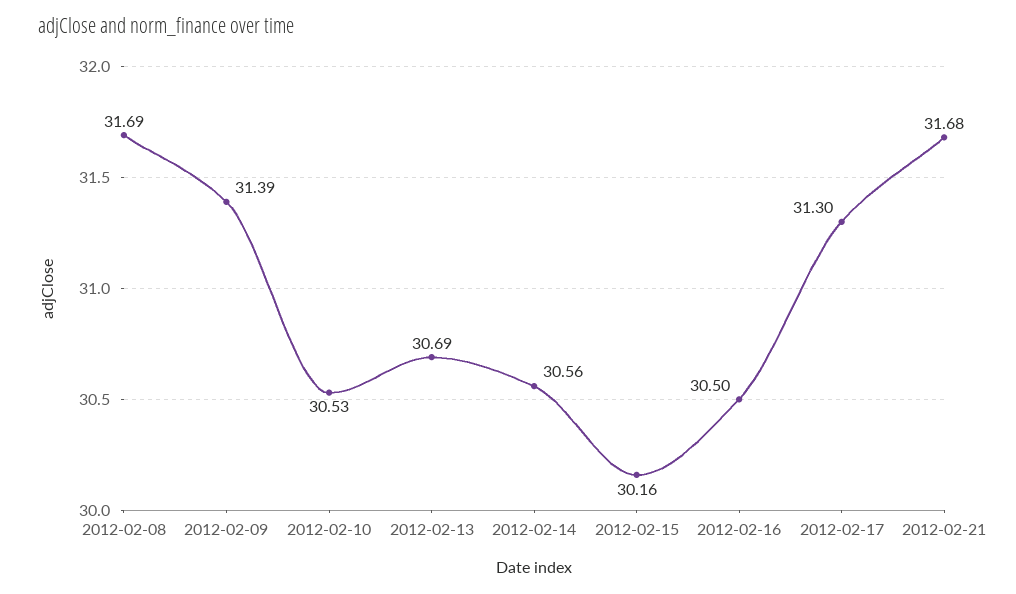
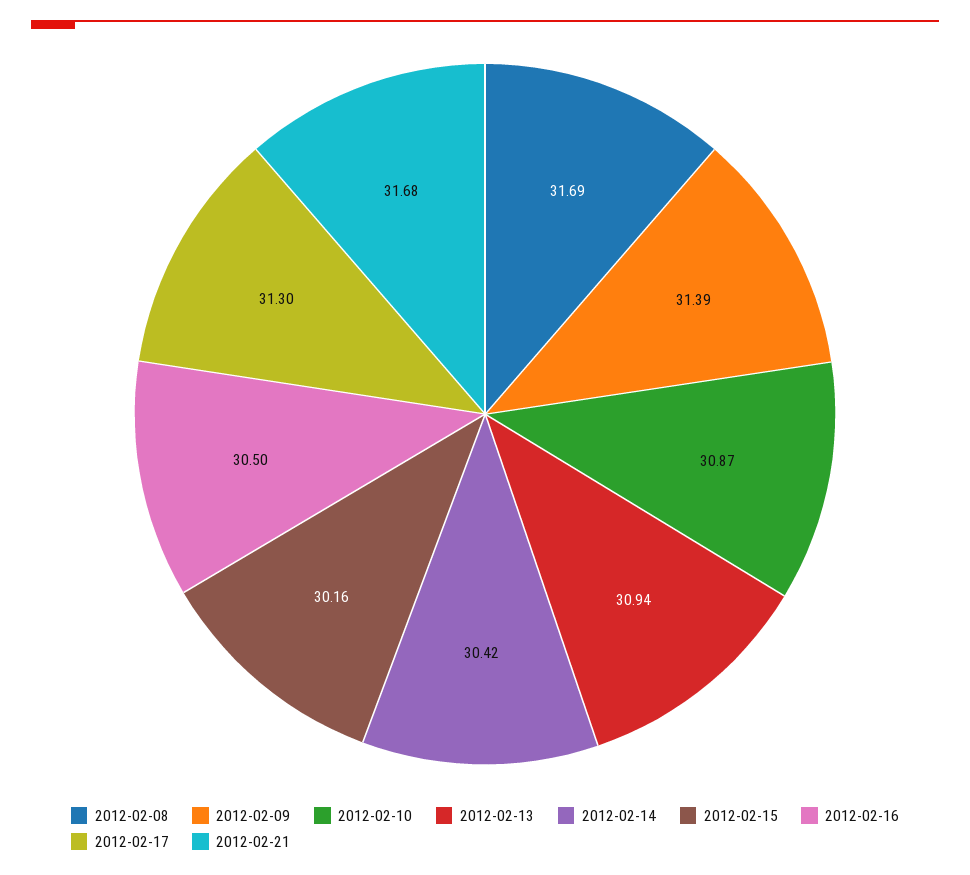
2012-02-10: 30.53 -> 30.87
2012-02-13: 30.69 -> 30.94
2012-02-14: 30.56 -> 30.42

